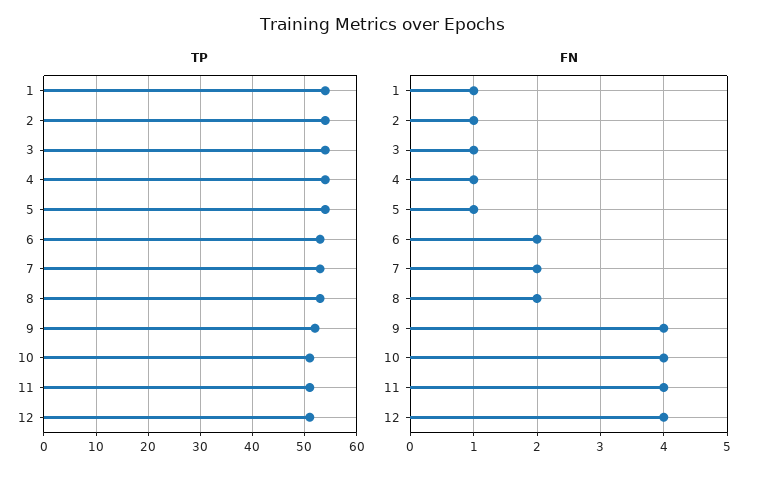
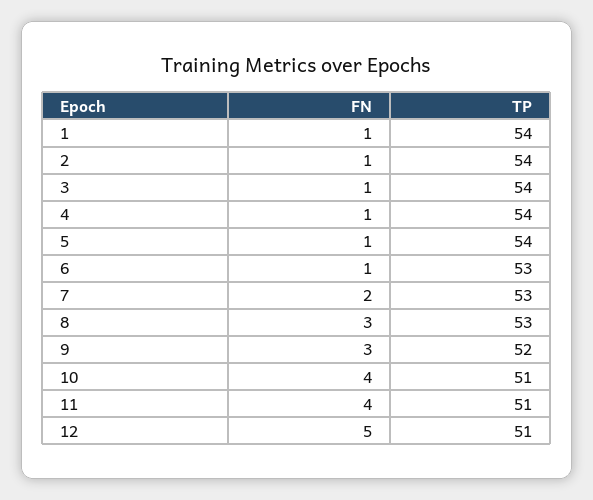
FN, 6: 2 -> 1
FN, 8: 2 -> 3
FN, 9: 4 -> 3
FN, 12: 4 -> 5

